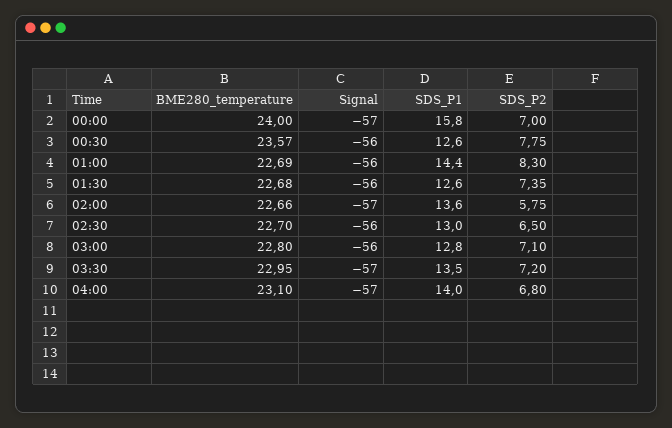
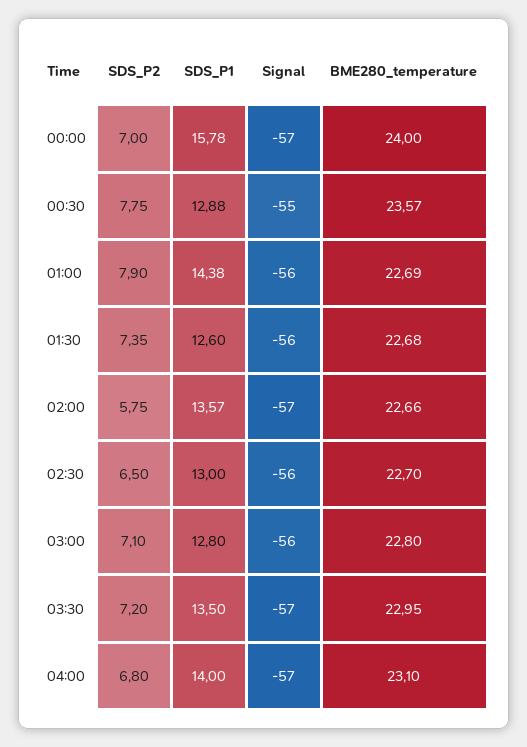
Signal, 00:30: -56 -> -55
SDS_P1, 00:30: 12.6 -> 12.88
SDS_P2, 01:00: 8.3 -> 7.9

